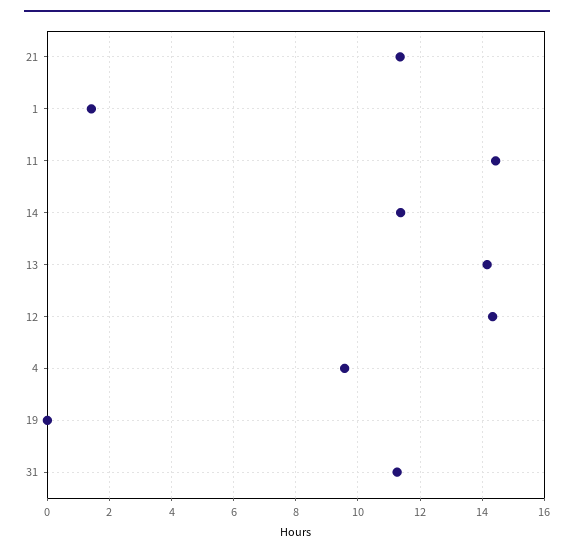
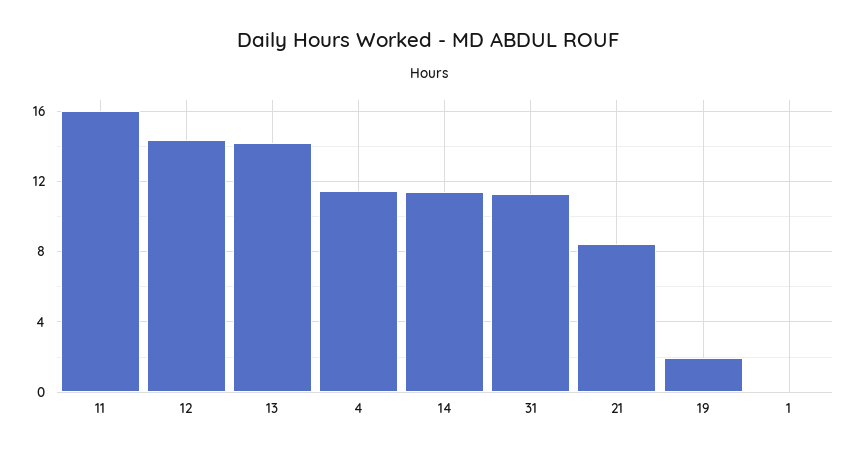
21: 11.4 -> 8.5
1: 1.4 -> 0
11: 14.4 -> 16
4: 9.6 -> 11.5
19: 0 -> 2

